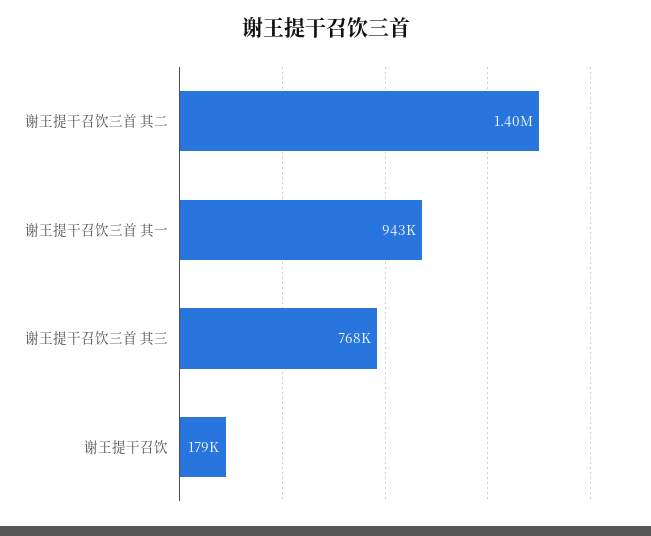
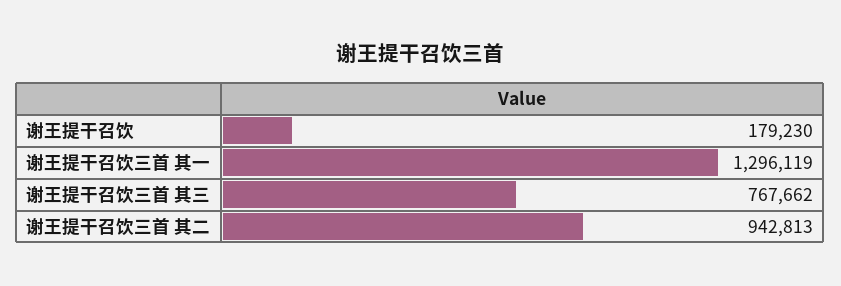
谢王提干召饮三首 其二: 1400000 -> 942813
谢王提干召饮三首 其一: 943000 -> 1296119

